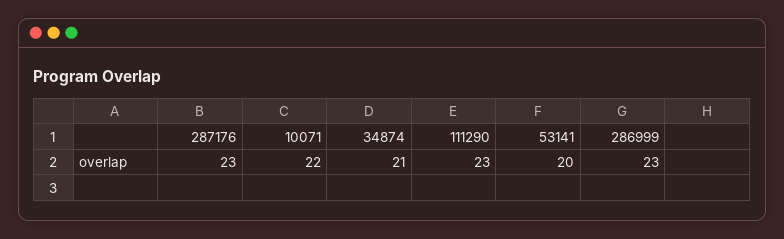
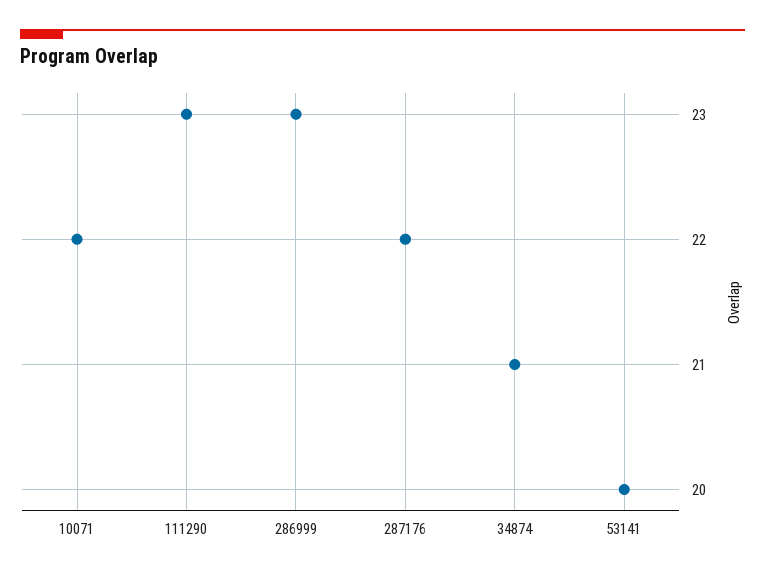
287176: 23 -> 22

